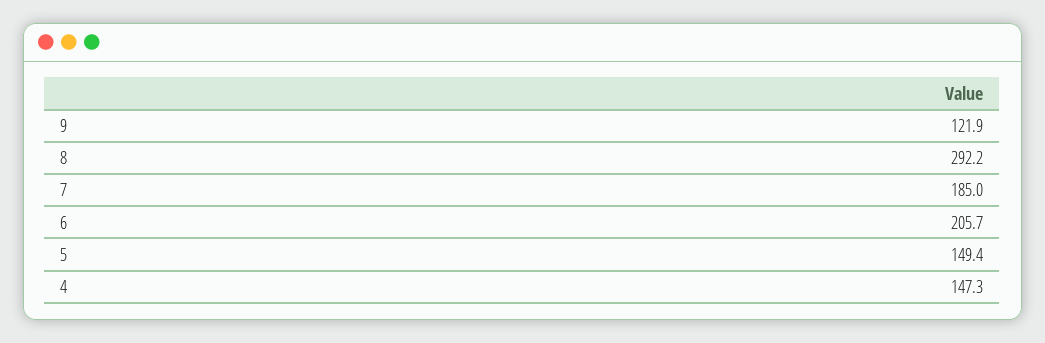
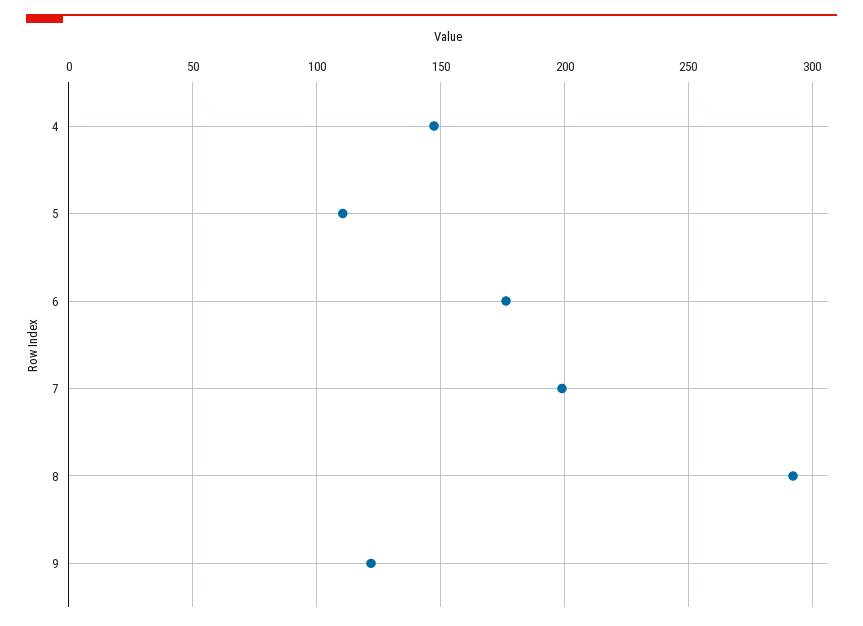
7: 185 -> 200
6: 205.7 -> 175
5: 149.4 -> 110

